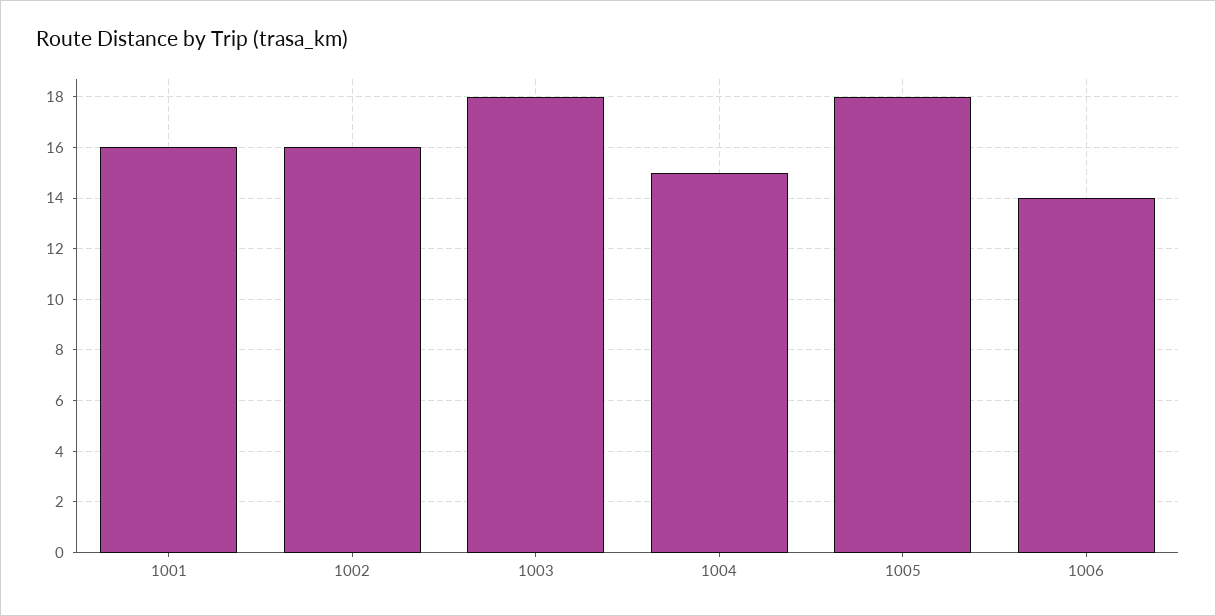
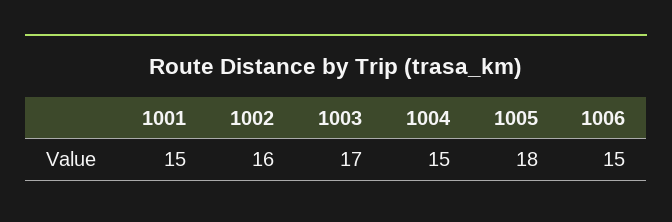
1001: 16 -> 15
1003: 18 -> 17
1006: 14 -> 15

